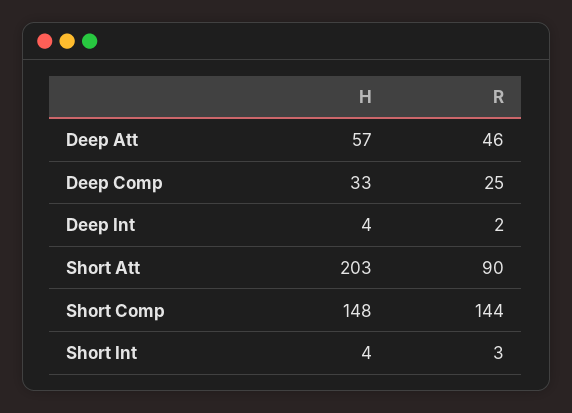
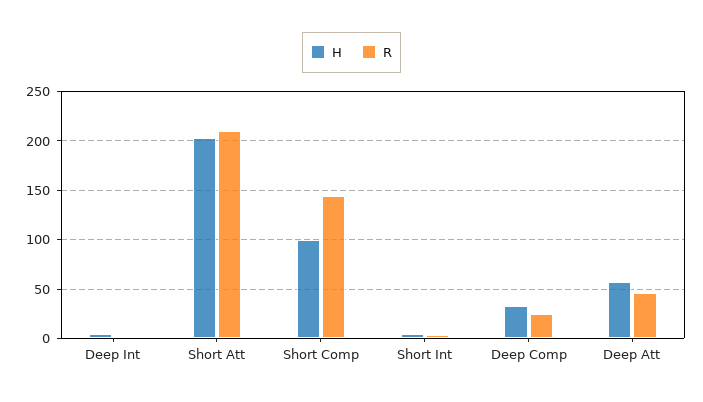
R, Short Att: 90 -> 210
H, Short Comp: 148 -> 100

